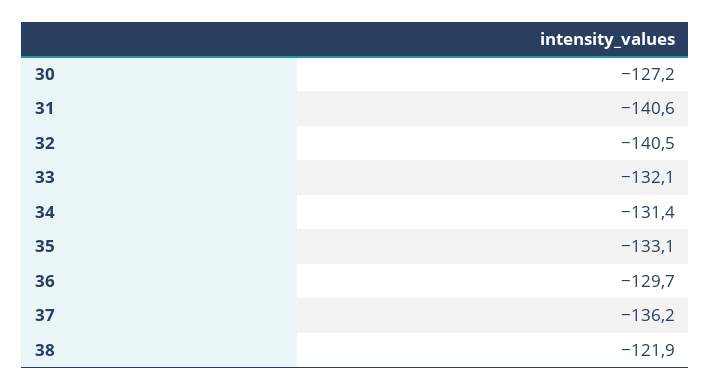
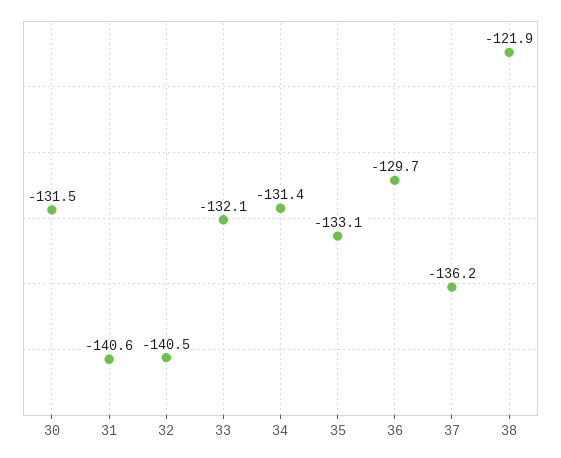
30: -127.2 -> -131.5

